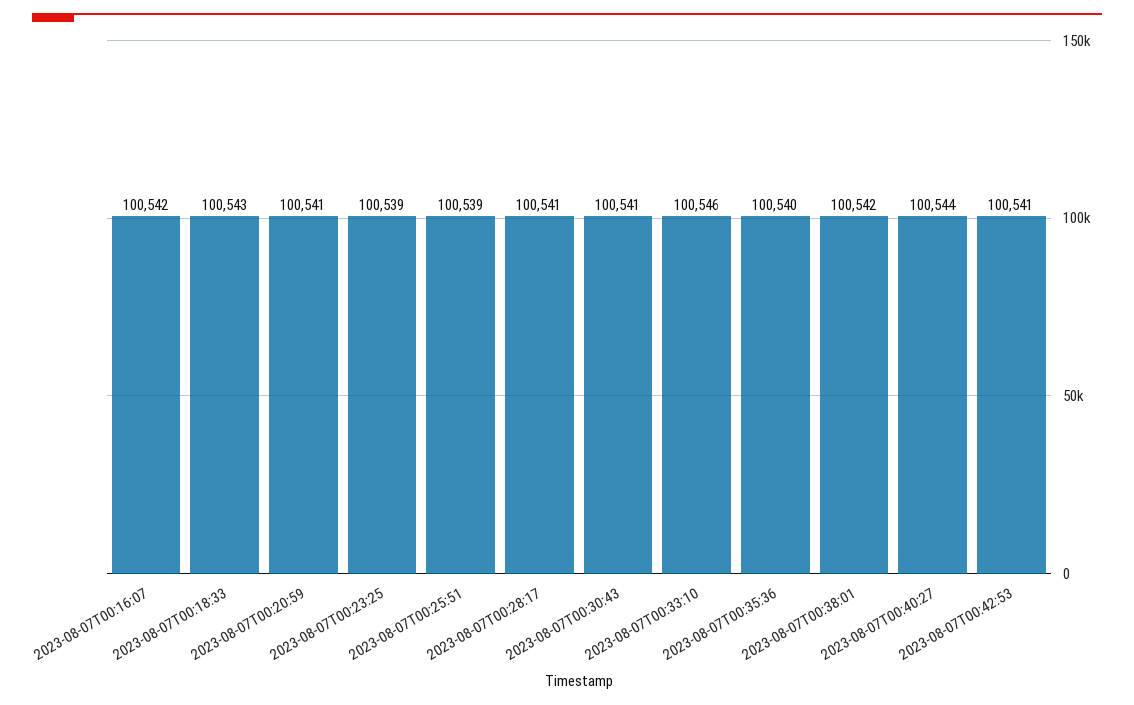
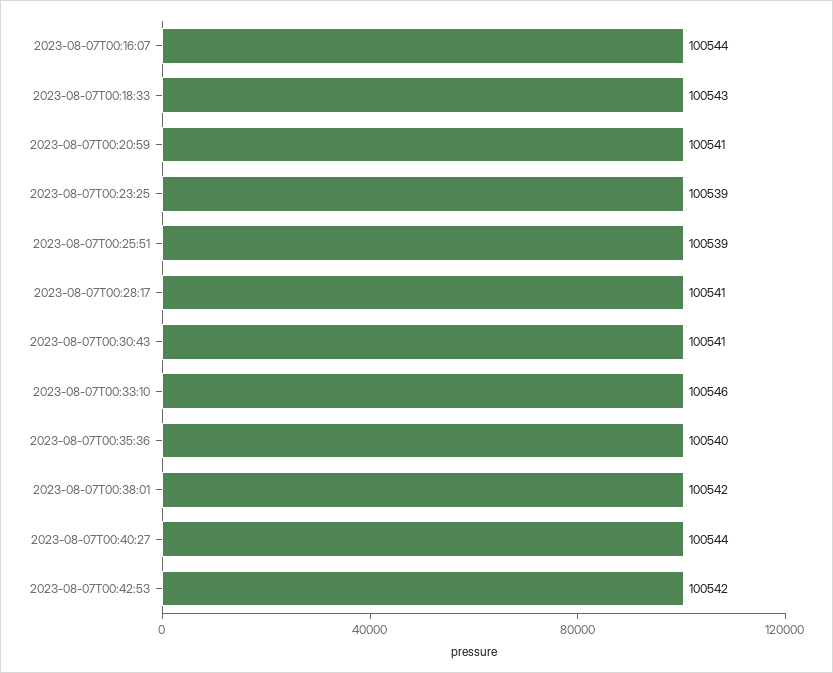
2023-08-07T00:16:07: 100542 -> 100544
2023-08-07T00:42:53: 100541 -> 100542

